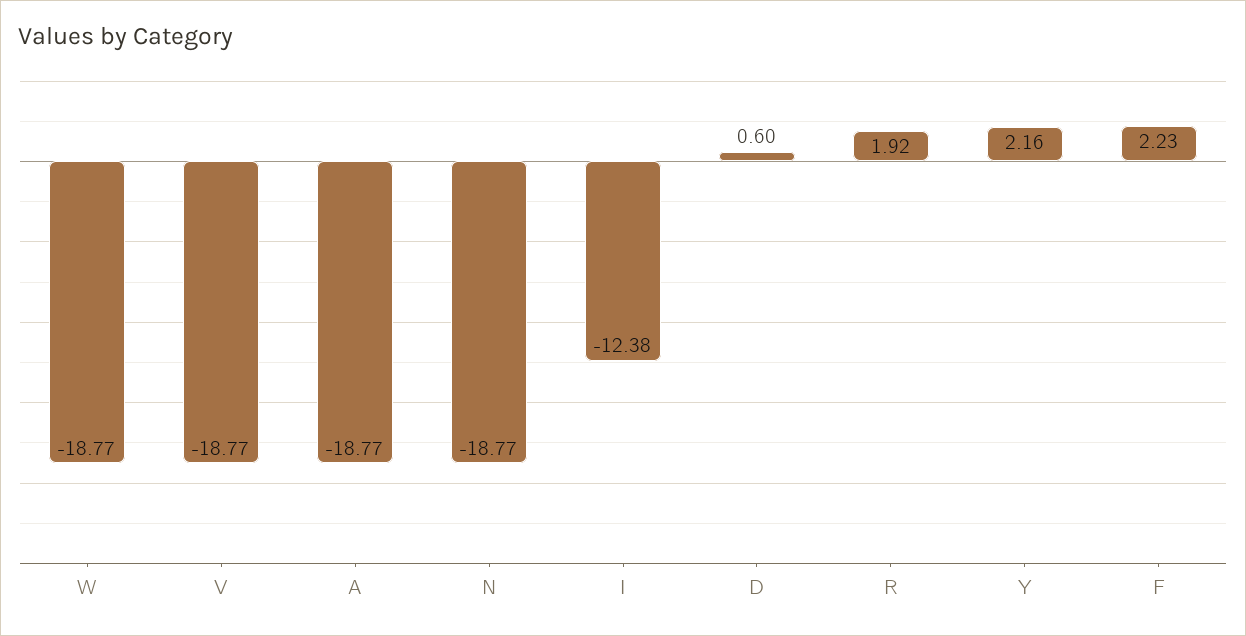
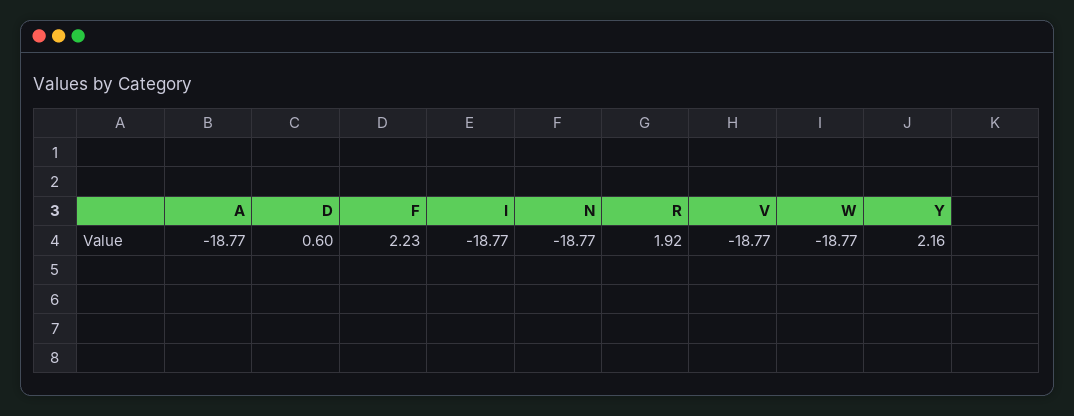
I: -12.38 -> -18.77

